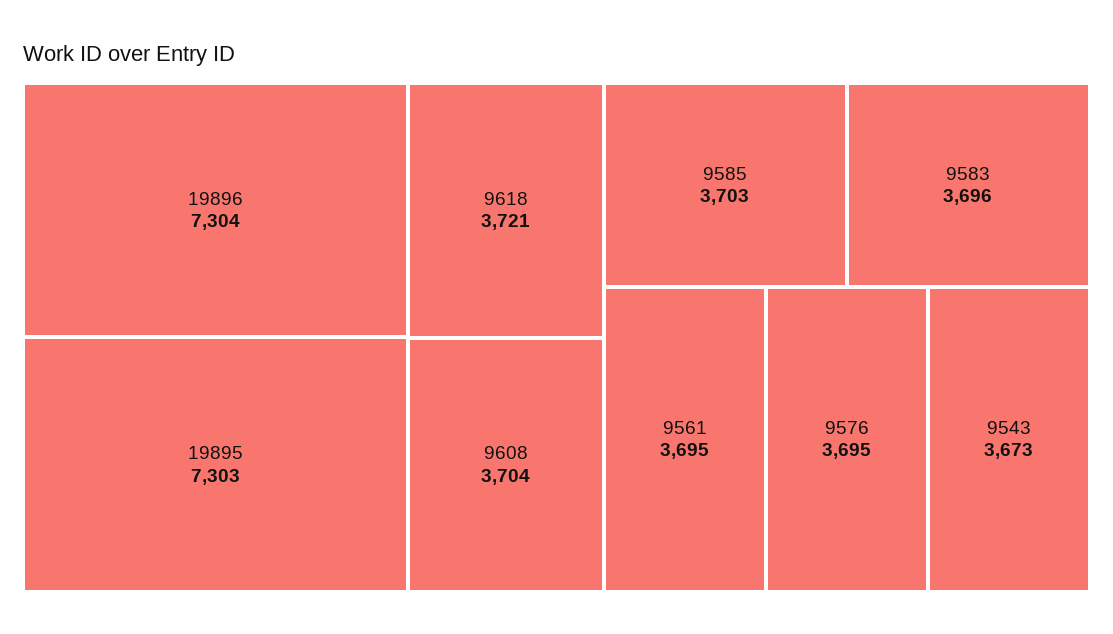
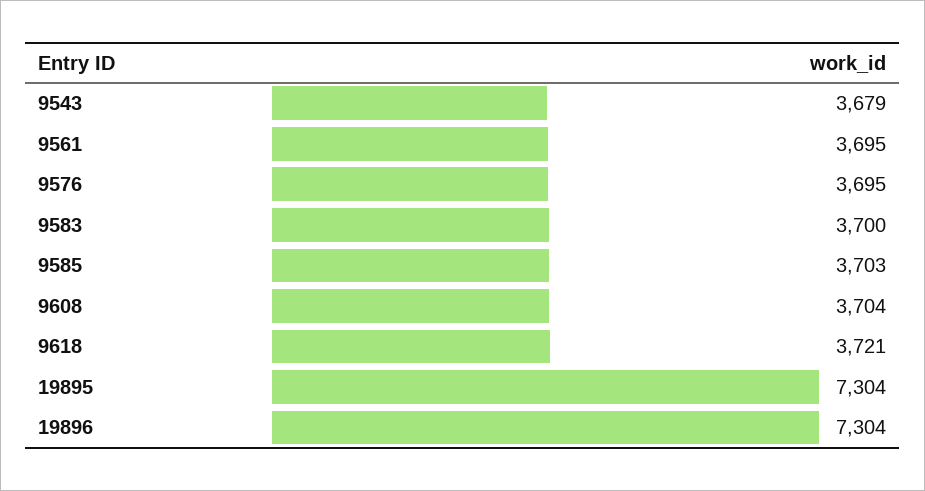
19895: 7303 -> 7304
9583: 3696 -> 3700
9543: 3673 -> 3679

